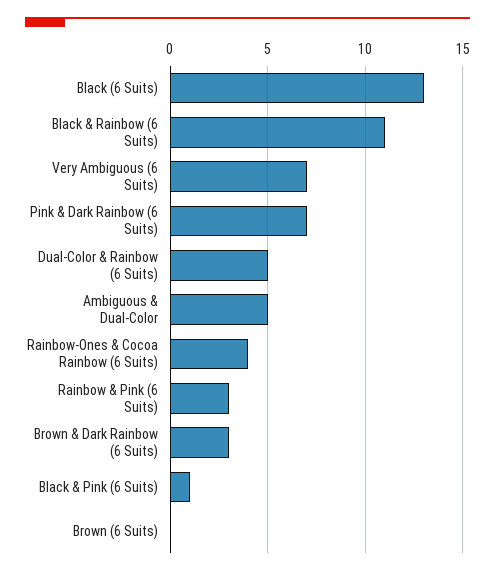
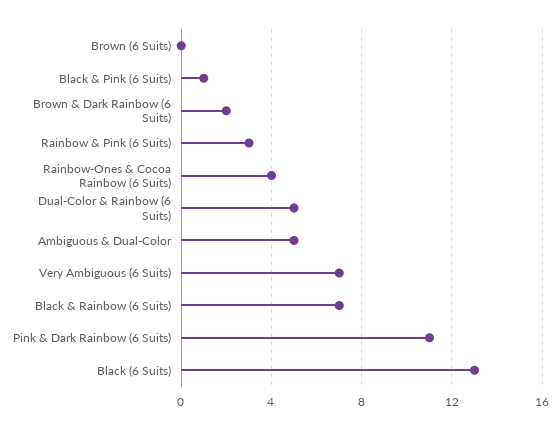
Black & Rainbow (6 Suits): 11 -> 7
Pink & Dark Rainbow (6 Suits): 7 -> 11
Brown & Dark Rainbow (6 Suits): 3 -> 2

